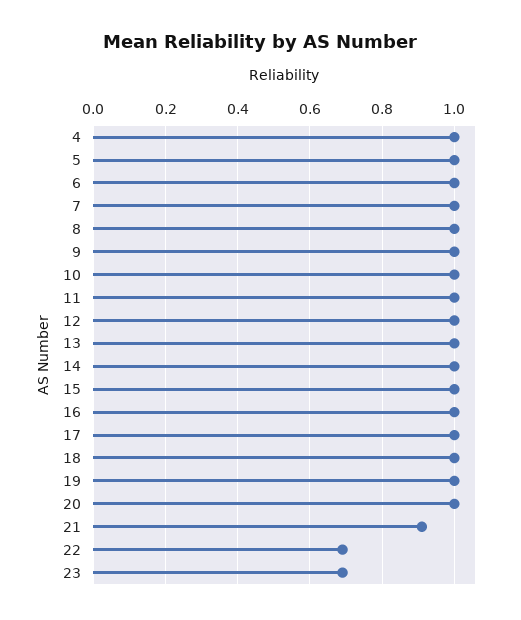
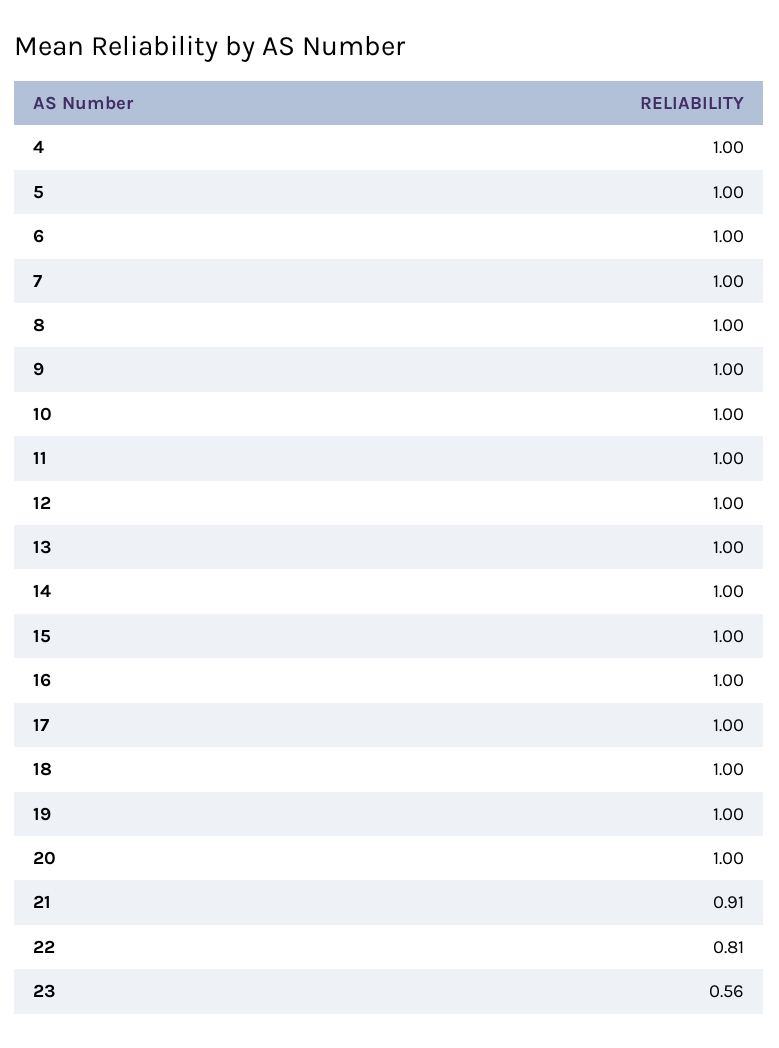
22: 0.7 -> 0.81
23: 0.7 -> 0.56

